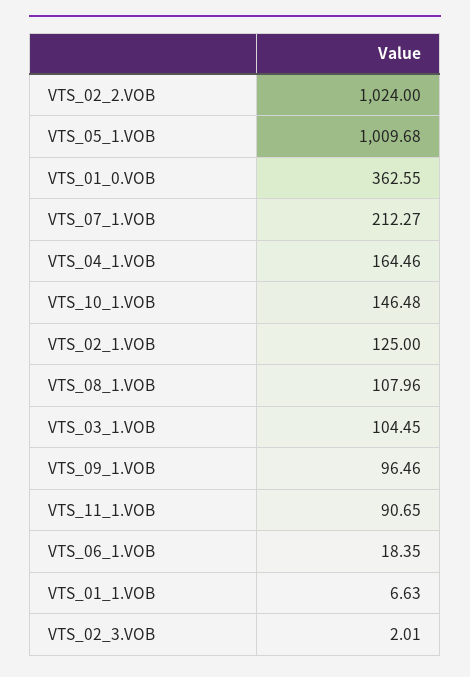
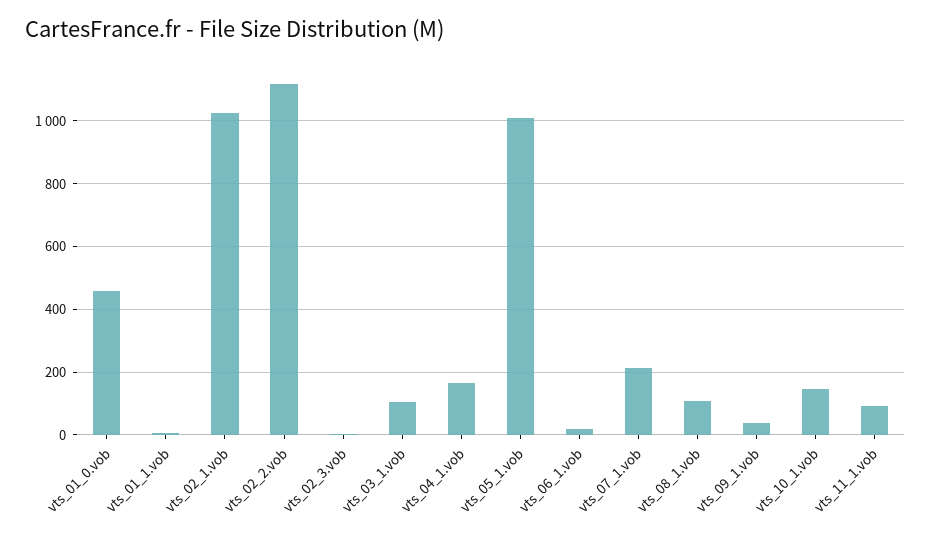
VTS_02_2.VOB: 1024 -> 1120
VTS_01_0.VOB: 362.55 -> 460
VTS_02_1.VOB: 125 -> 1020
VTS_09_1.VOB: 96.46 -> 40

